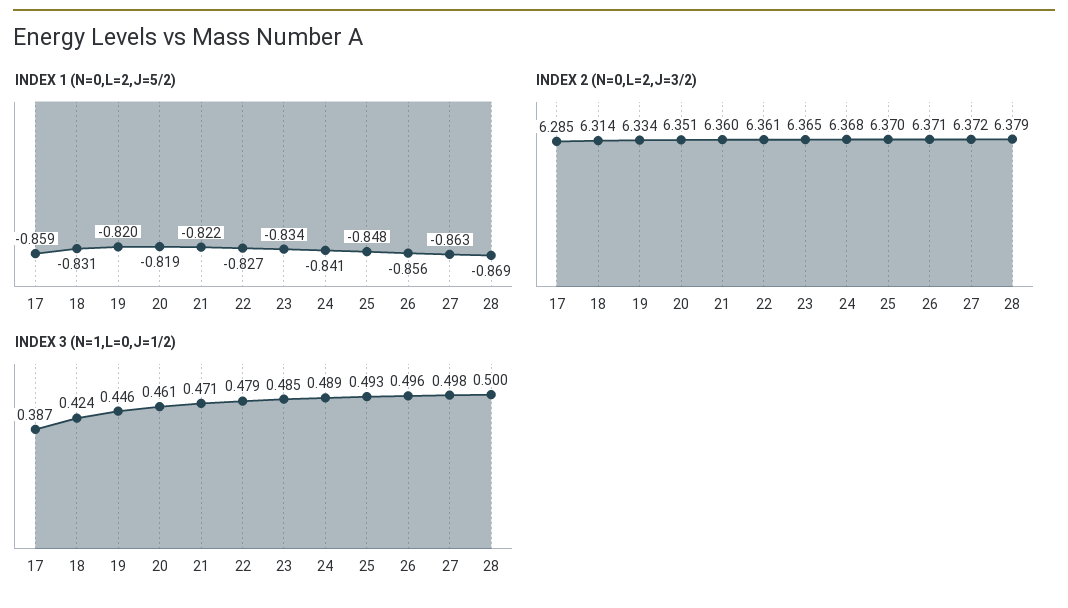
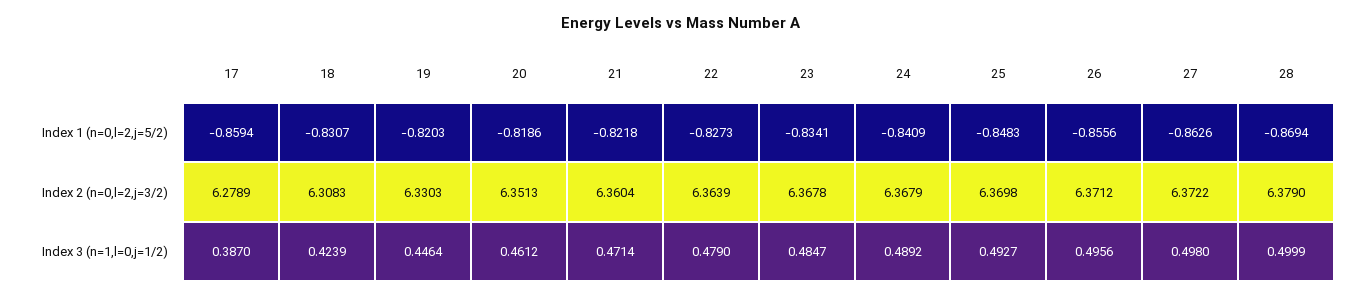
INDEX 2 (N=0,L=2,J=3/2), 17: 6.285 -> 6.2789
INDEX 2 (N=0,L=2,J=3/2), 18: 6.314 -> 6.3083
INDEX 2 (N=0,L=2,J=3/2), 19: 6.334 -> 6.3303
INDEX 2 (N=0,L=2,J=3/2), 22: 6.361 -> 6.3639
INDEX 2 (N=0,L=2,J=3/2), 23: 6.365 -> 6.3678

